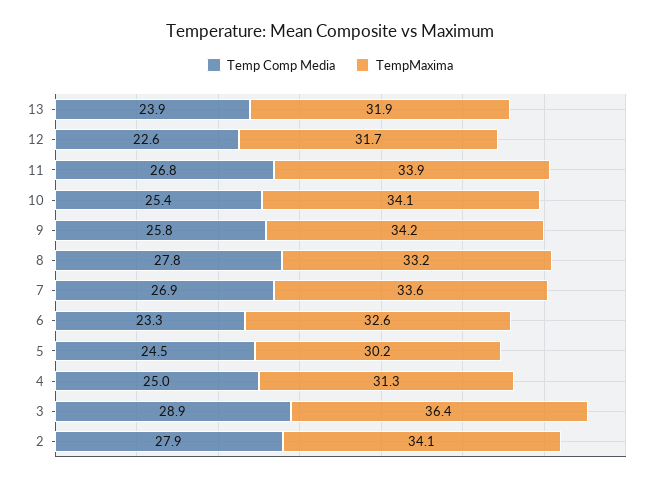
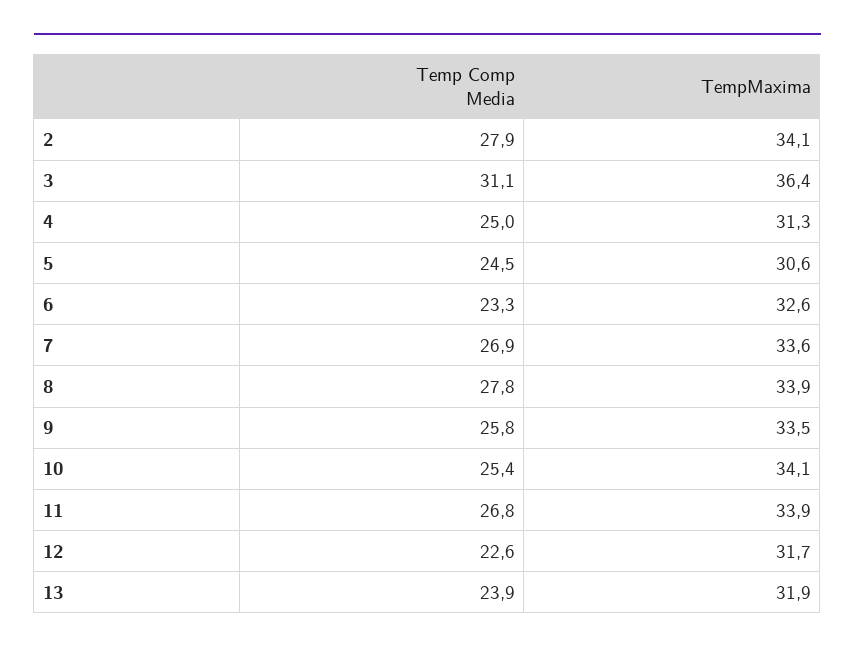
TempMaxima, 9: 34.2 -> 33.5
TempMaxima, 8: 33.2 -> 33.9
TempMaxima, 5: 30.2 -> 30.6
Temp Comp Media, 3: 28.9 -> 31.1

